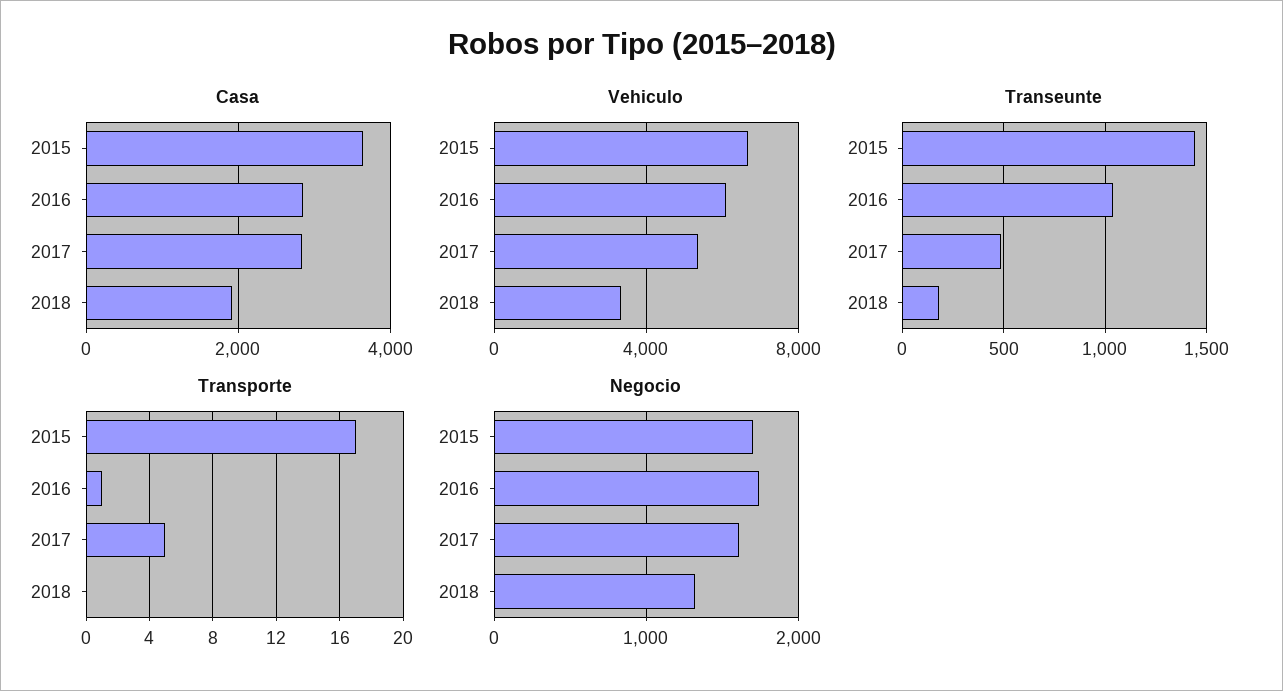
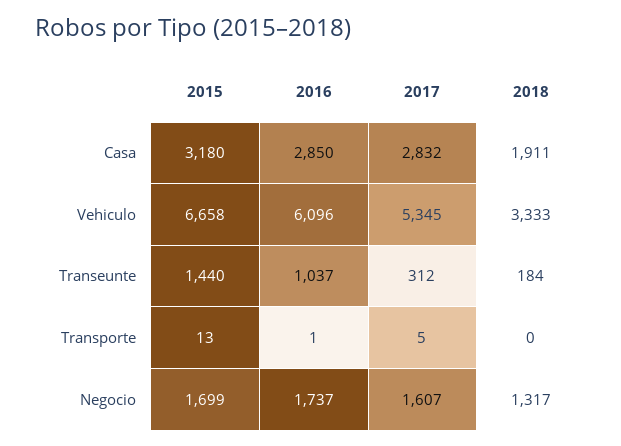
Casa, 2015: 3600 -> 3180
Transeunte, 2017: 500 -> 312
Transporte, 2015: 17 -> 13

